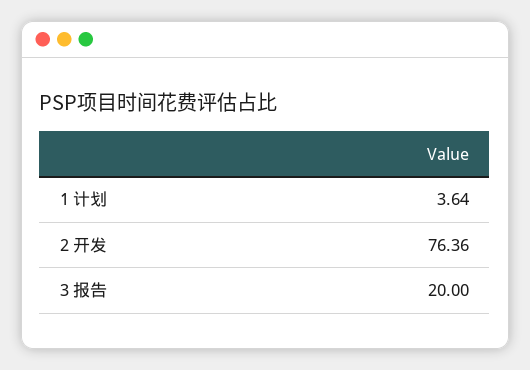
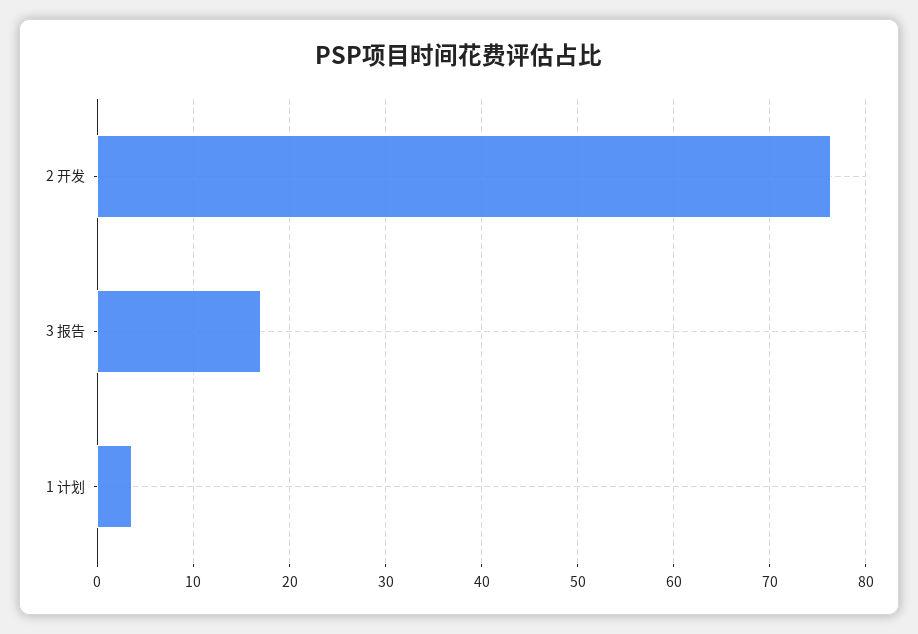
3 报告: 20 -> 17

